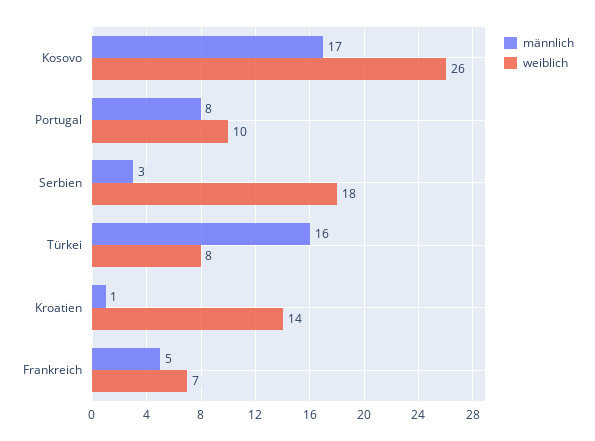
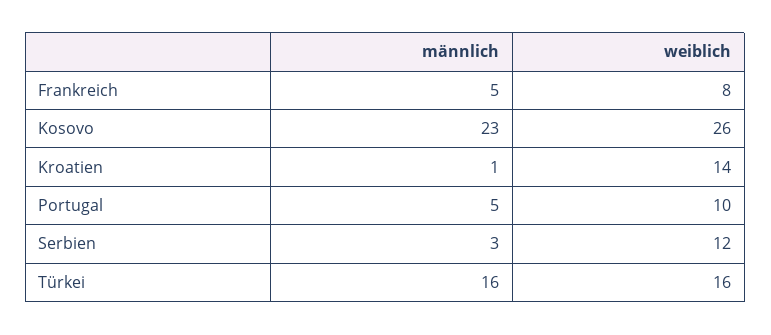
männlich, Kosovo: 17 -> 23
männlich, Portugal: 8 -> 5
weiblich, Serbien: 18 -> 12
weiblich, Türkei: 8 -> 16
weiblich, Frankreich: 7 -> 8

